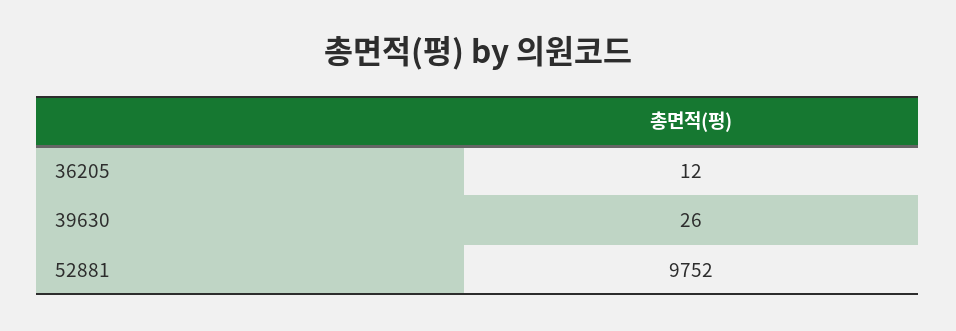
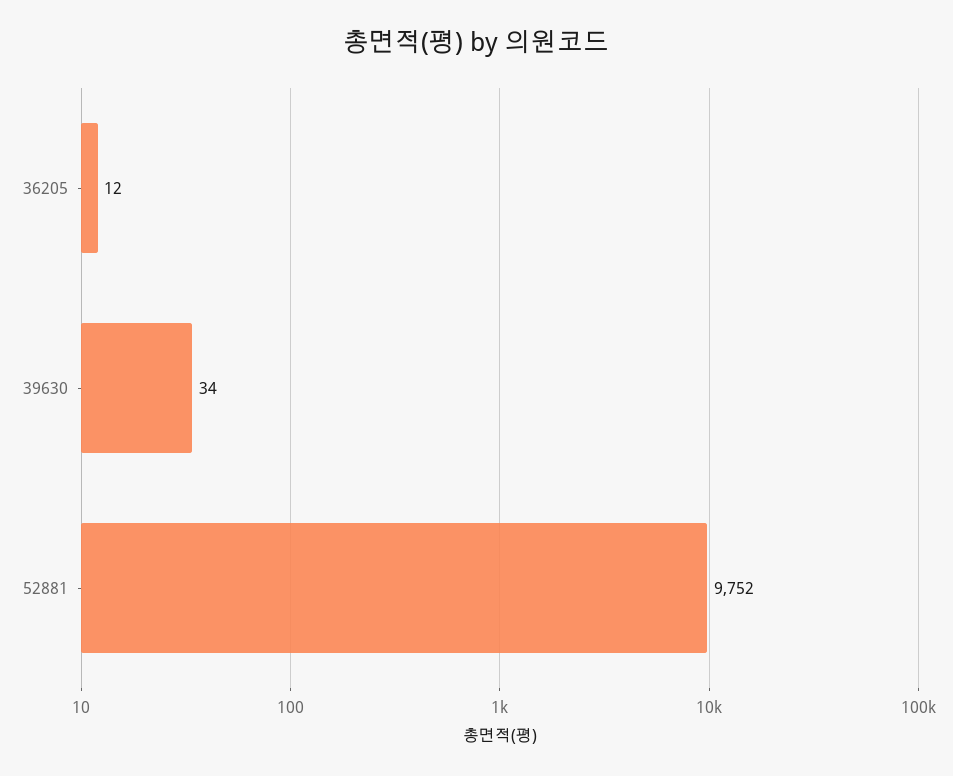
39630: 26 -> 34

